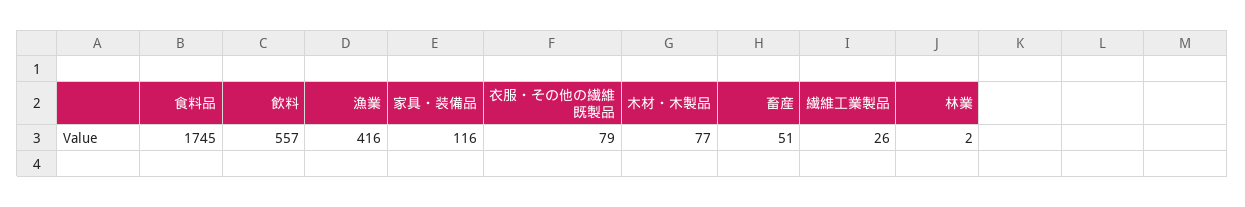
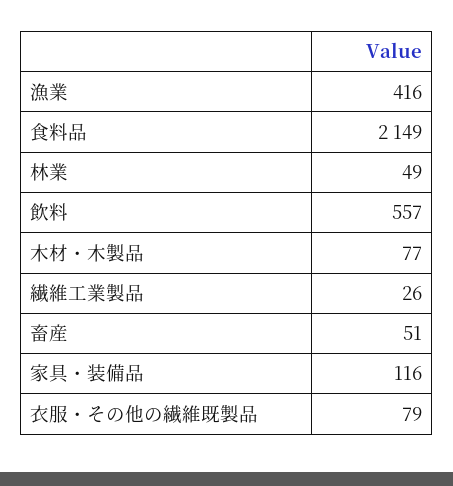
食料品: 1745 -> 2149
林業: 2 -> 49

